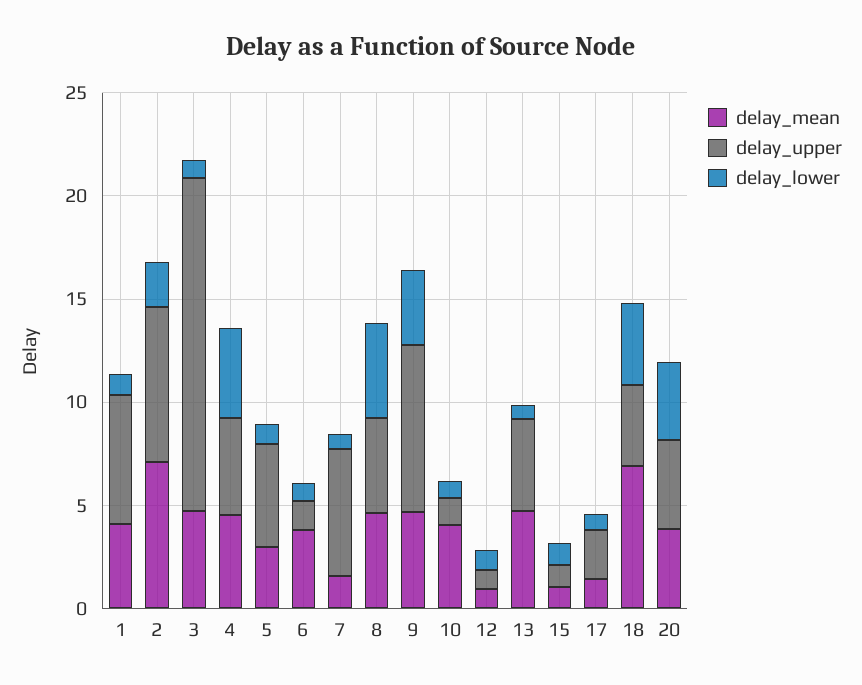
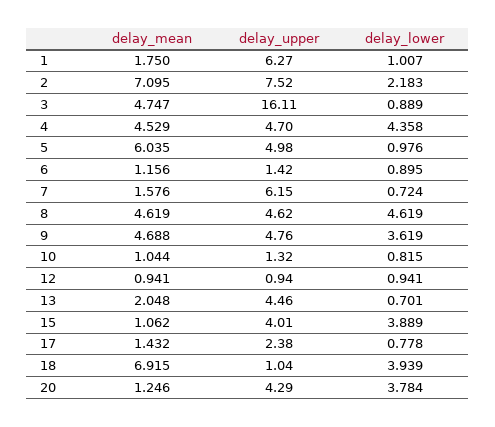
delay_mean, 1: 4 -> 1.75
delay_mean, 5: 3 -> 6.035
delay_mean, 6: 4 -> 1.156
delay_upper, 9: 8 -> 4.76
delay_mean, 10: 4 -> 1.044
delay_mean, 13: 5 -> 2.048
delay_upper, 15: 1 -> 4.01
delay_lower, 15: 1 -> 3.889
delay_upper, 18: 4 -> 1.04
delay_mean, 20: 4 -> 1.246

